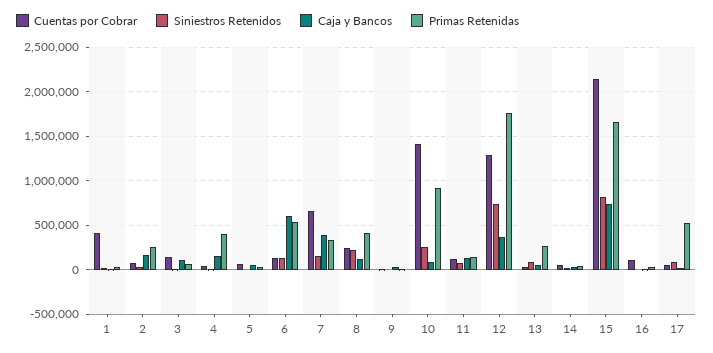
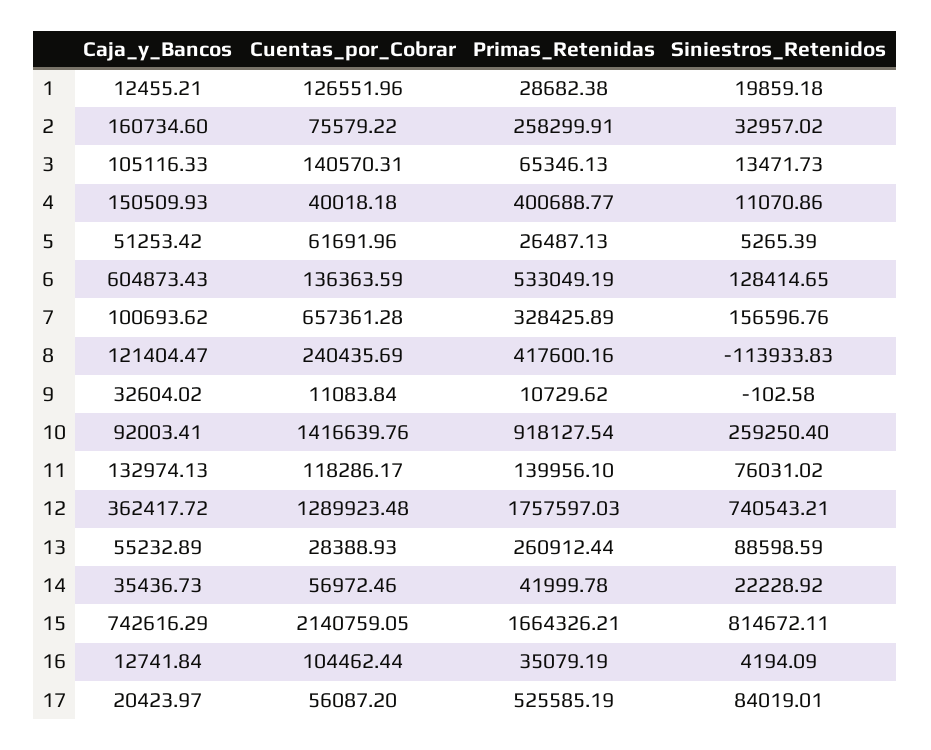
Cuentas por Cobrar, 1: 400000 -> 126551.96
Caja y Bancos, 7: 400000 -> 100693.62
Siniestros Retenidos, 8: 200000 -> -113933.83

